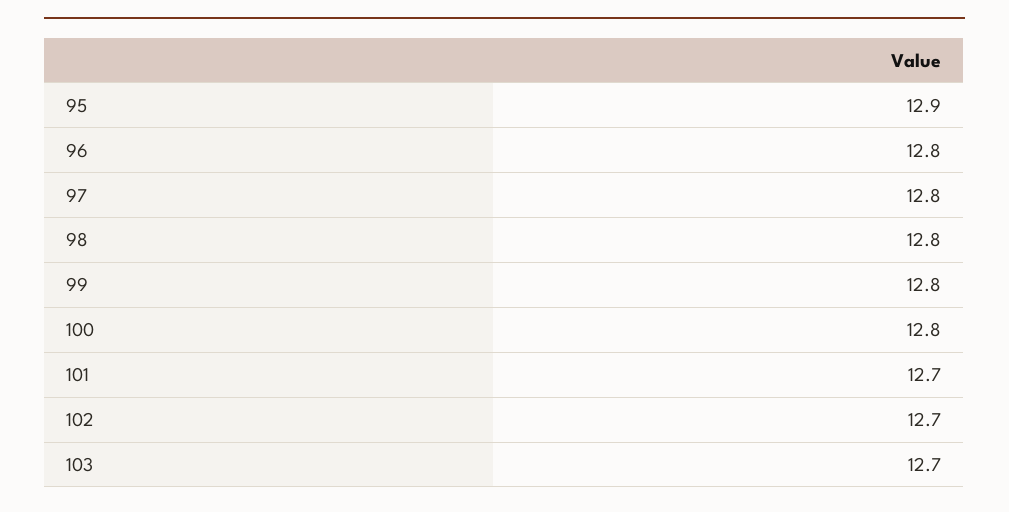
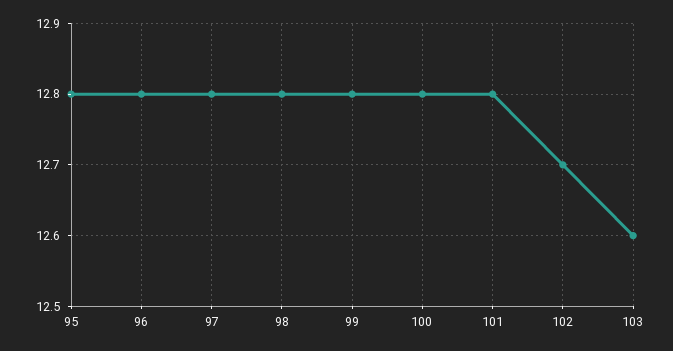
95: 12.9 -> 12.8
101: 12.7 -> 12.8
103: 12.7 -> 12.6

